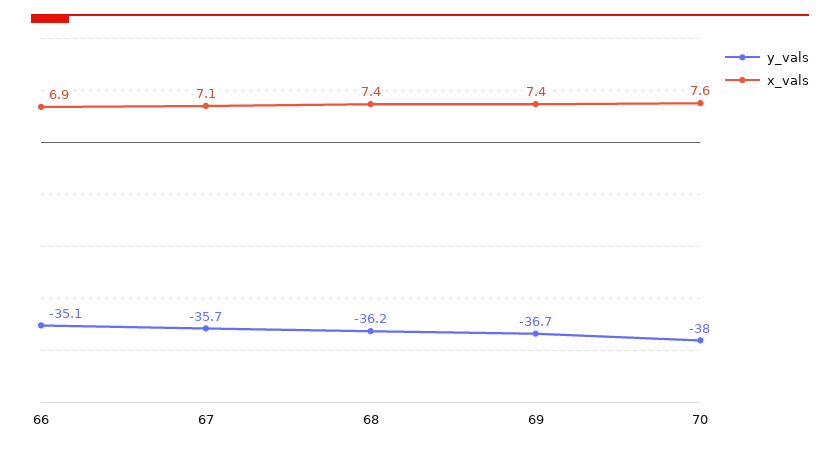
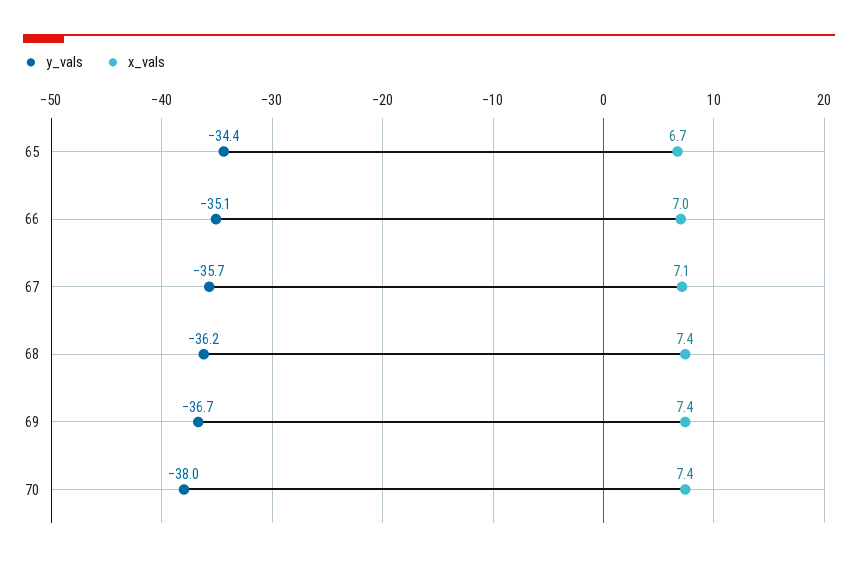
x_vals, 66: 6.9 -> 7
x_vals, 70: 7.6 -> 7.4
y_vals, 65: none -> -34.4
x_vals, 65: none -> 6.7

